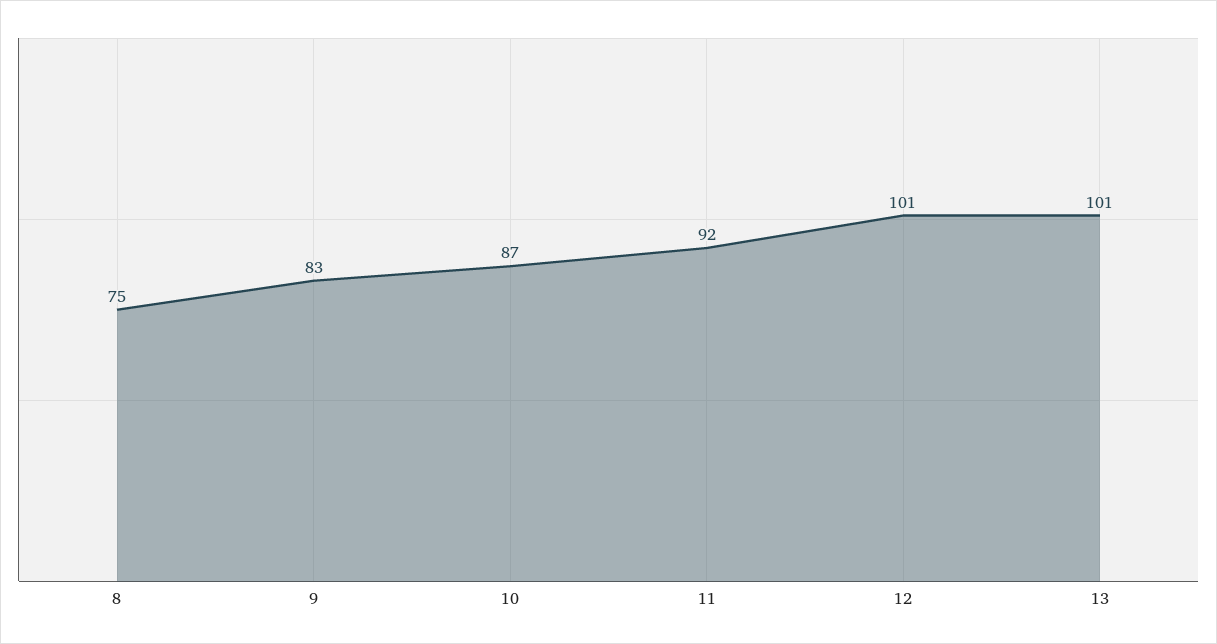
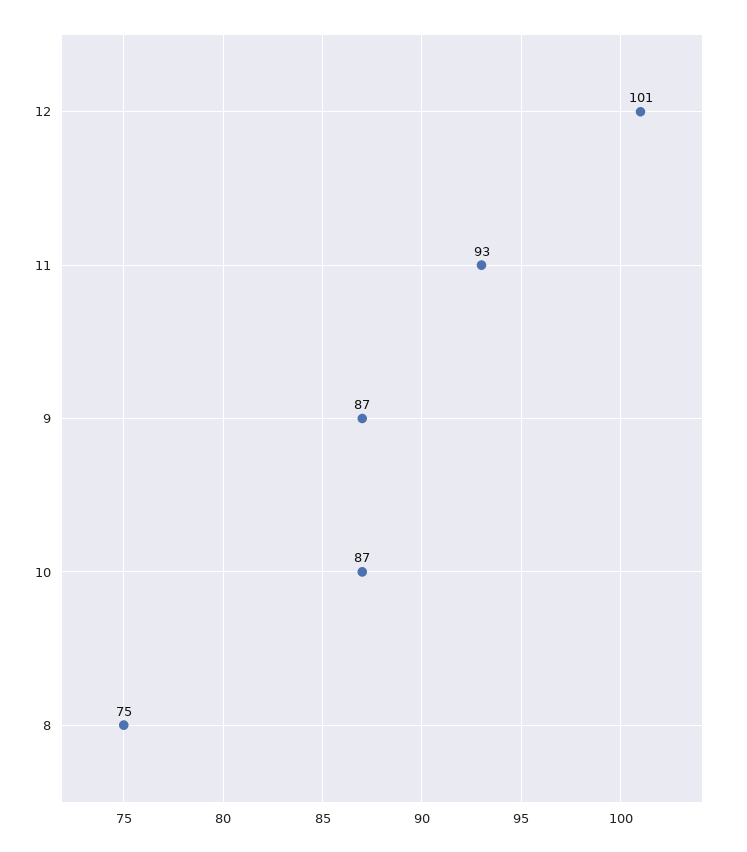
9: 83 -> 87
11: 92 -> 93
13: 101 -> none

